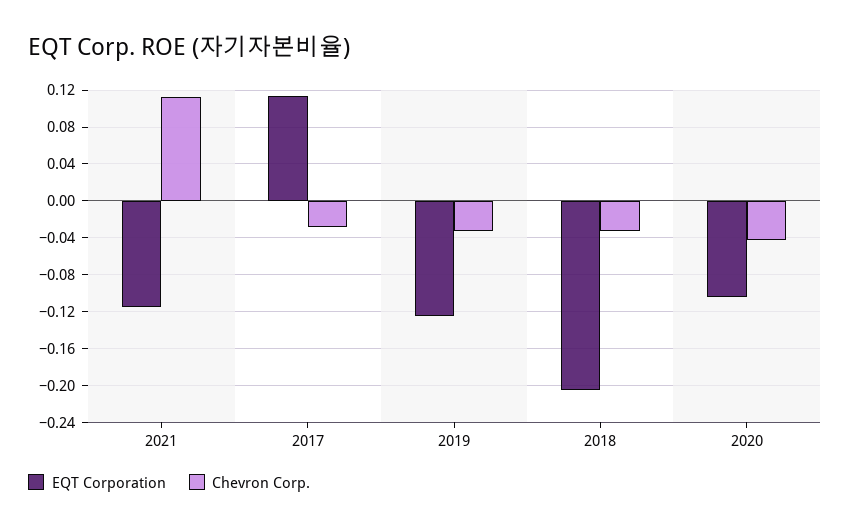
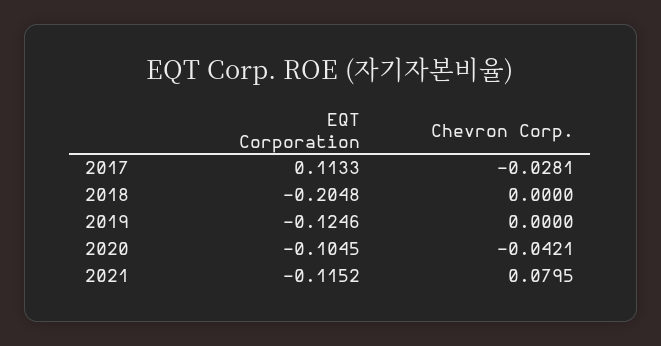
Chevron Corp., 2021: 0.11 -> 0.0795
Chevron Corp., 2019: -0.03 -> 0
Chevron Corp., 2018: -0.03 -> 0

